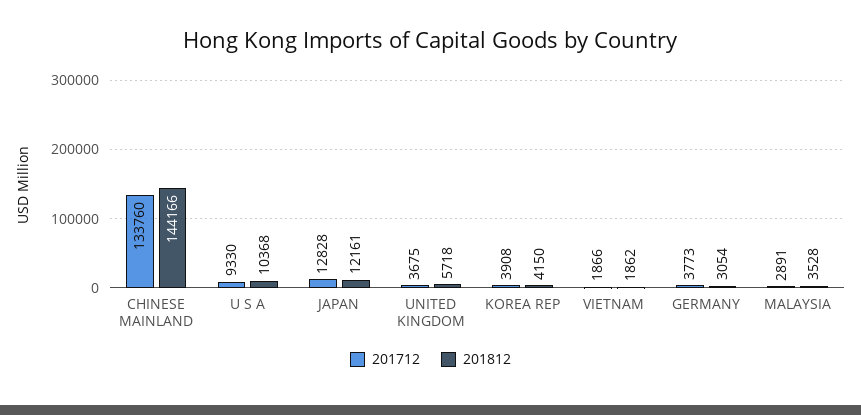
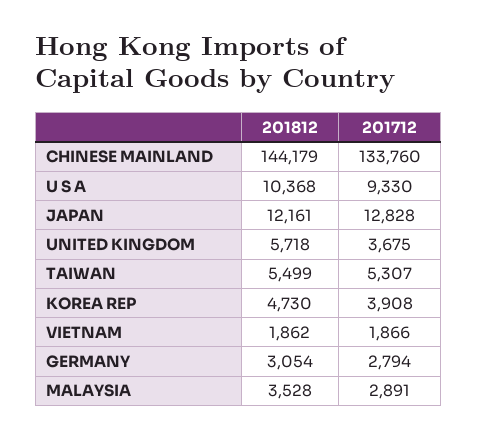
201812, CHINESE MAINLAND: 144166 -> 144179
201812, KOREA REP: 4150 -> 4730
201712, GERMANY: 3773 -> 2794
201812, TAIWAN: none -> 5499
201712, TAIWAN: none -> 5307

